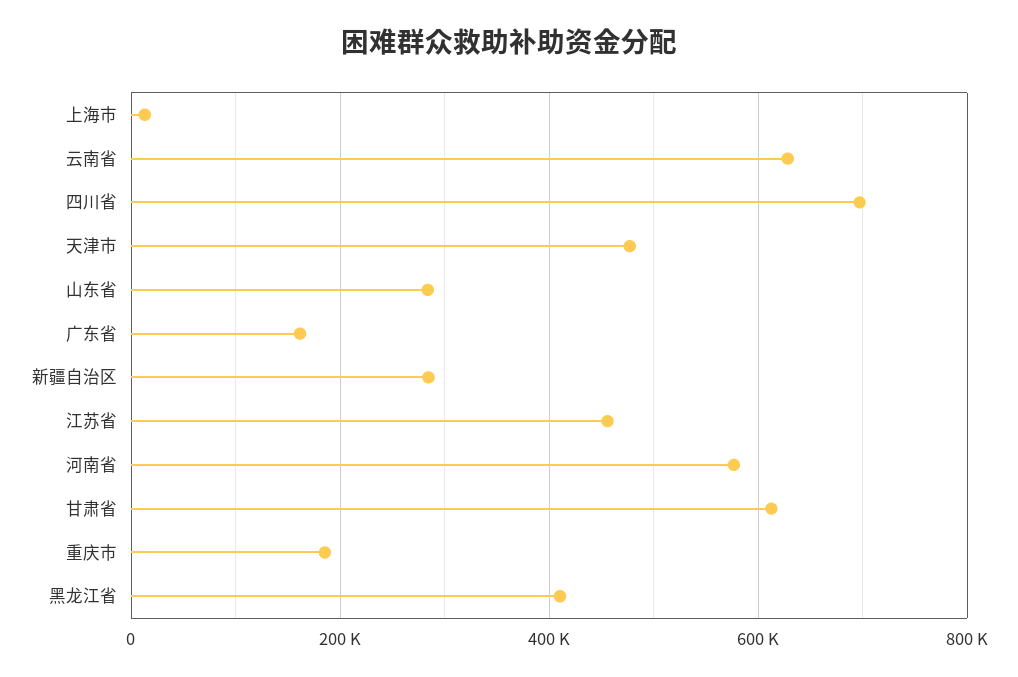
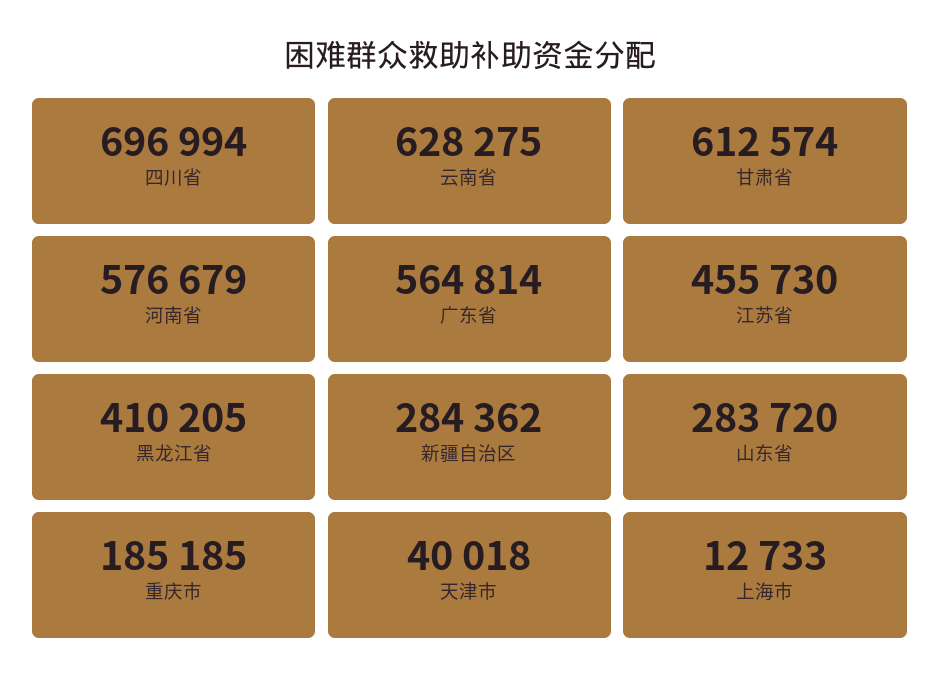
天津市: 480000 -> 40018
广东省: 160000 -> 564814

